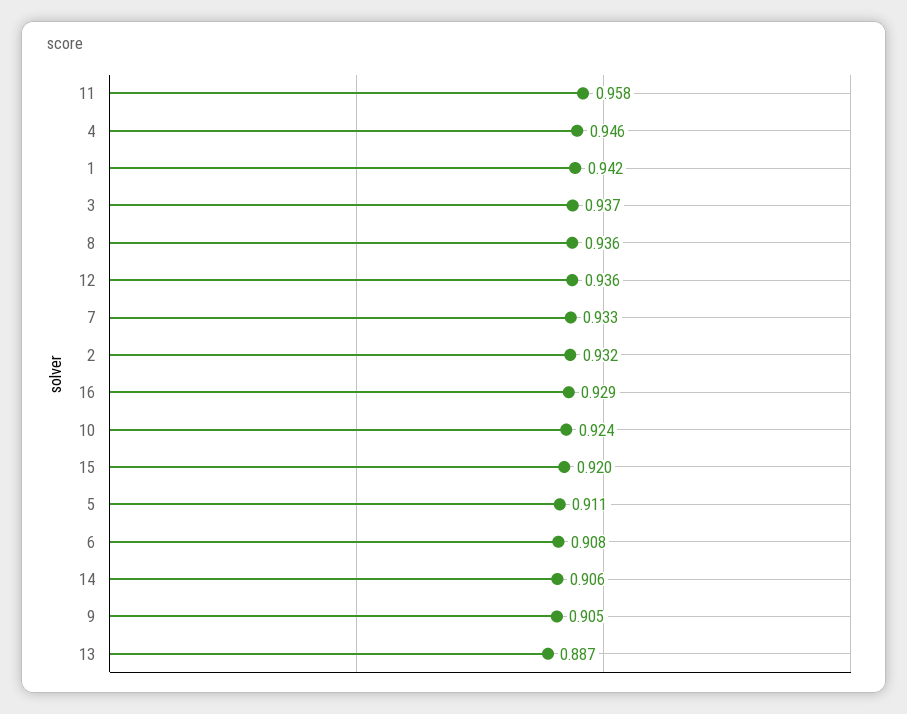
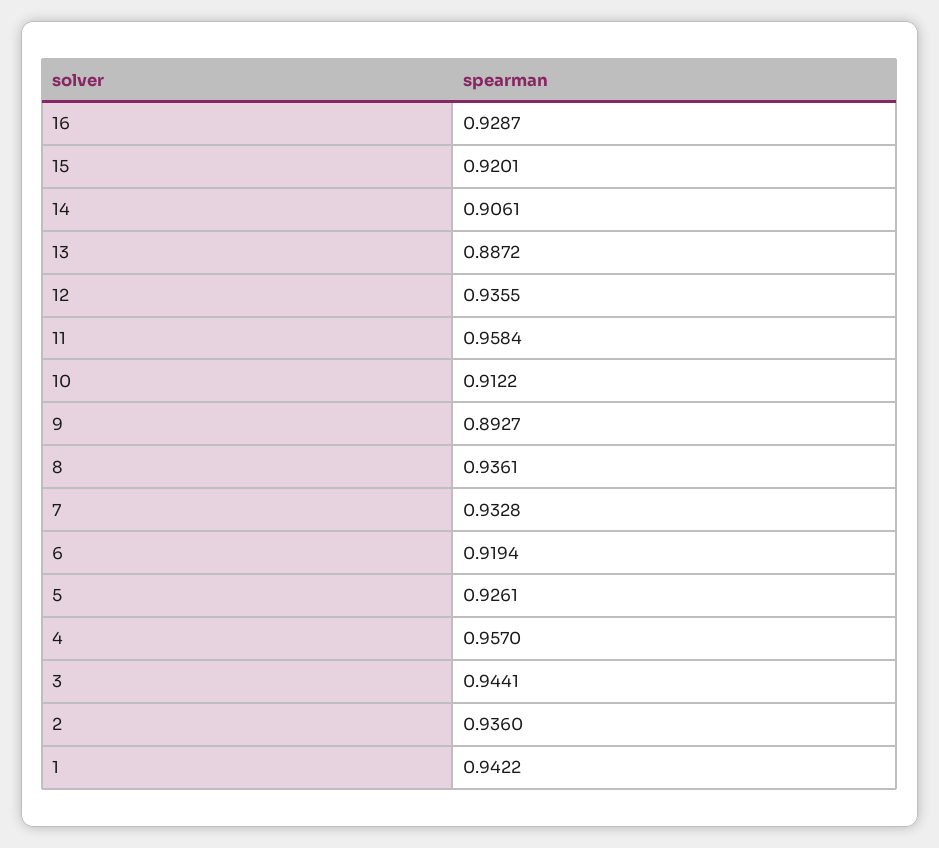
4: 0.946 -> 0.957
3: 0.937 -> 0.9441
2: 0.932 -> 0.936
10: 0.924 -> 0.9122
5: 0.911 -> 0.9261
6: 0.908 -> 0.9194
9: 0.905 -> 0.8927

